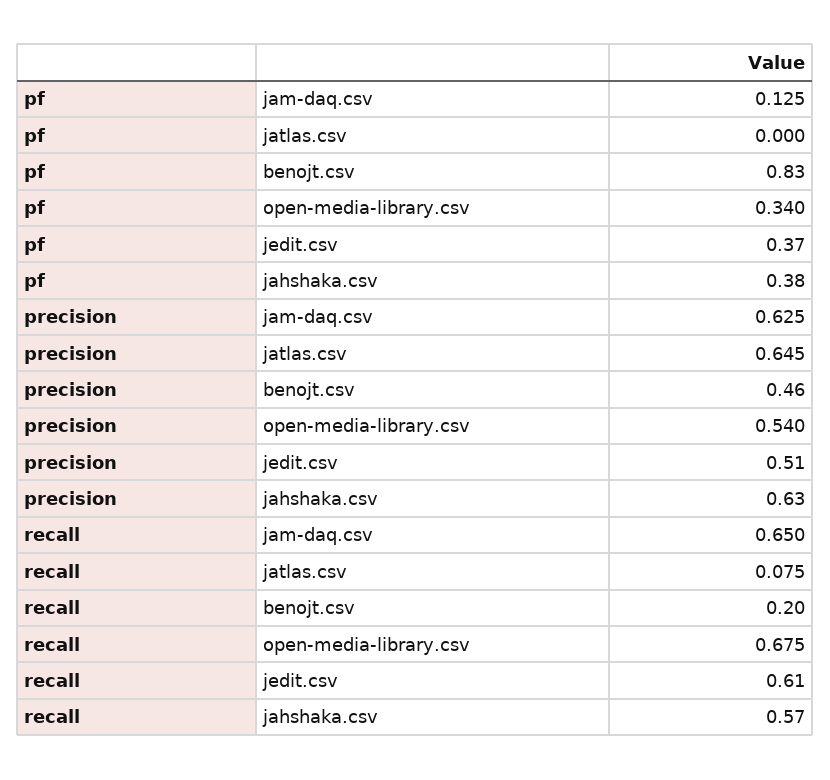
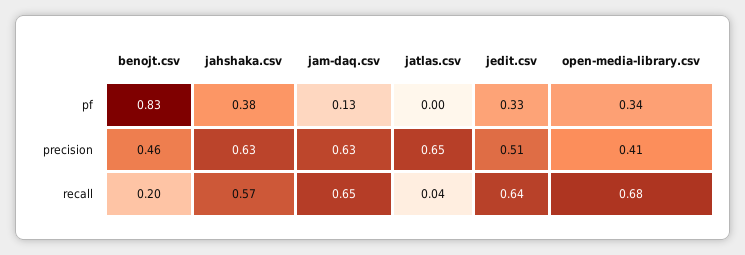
pf, jedit.csv: 0.37 -> 0.33
precision, open-media-library.csv: 0.54 -> 0.41
recall, jatlas.csv: 0.075 -> 0.04
recall, jedit.csv: 0.61 -> 0.64

